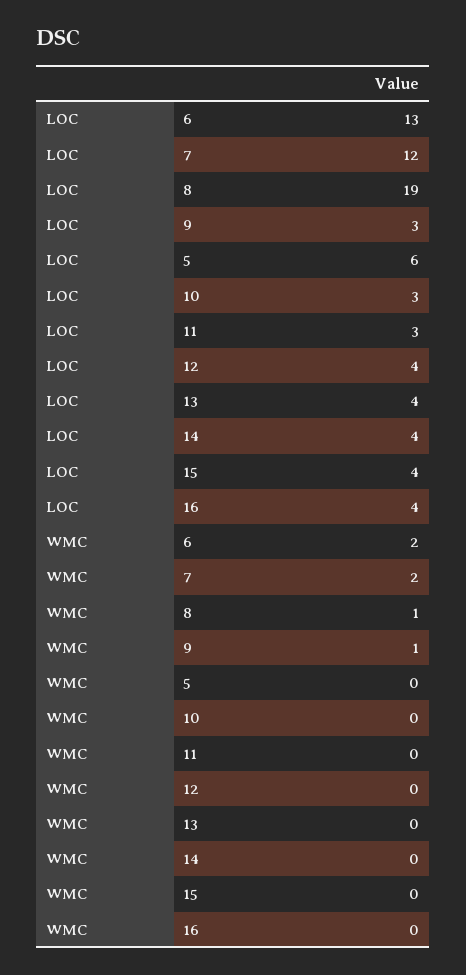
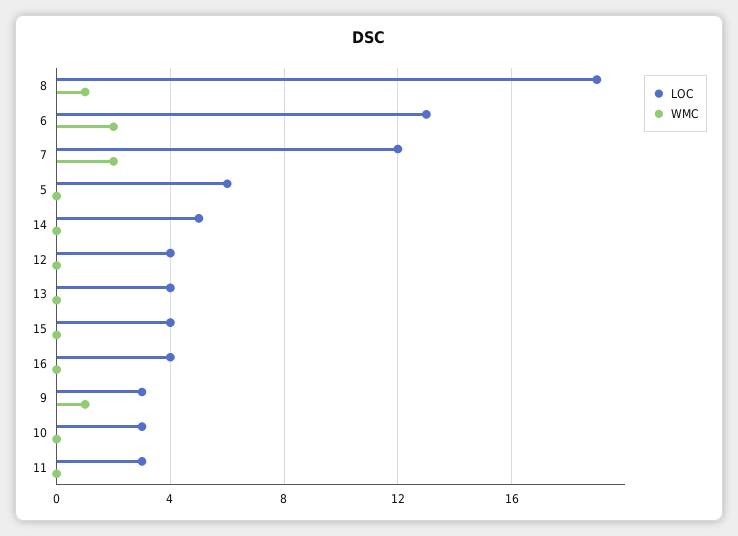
LOC, 14: 4 -> 5

